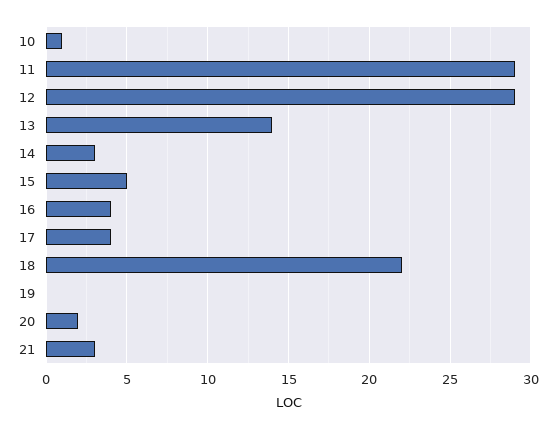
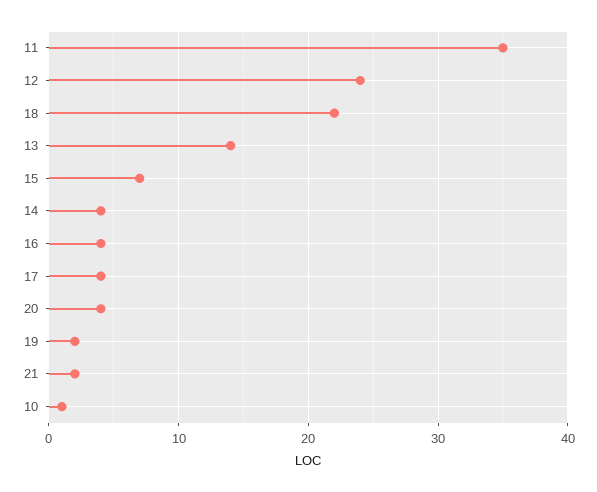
11: 29 -> 35
12: 29 -> 24
14: 3 -> 4
15: 5 -> 7
19: 0 -> 2
20: 2 -> 4
21: 3 -> 2

